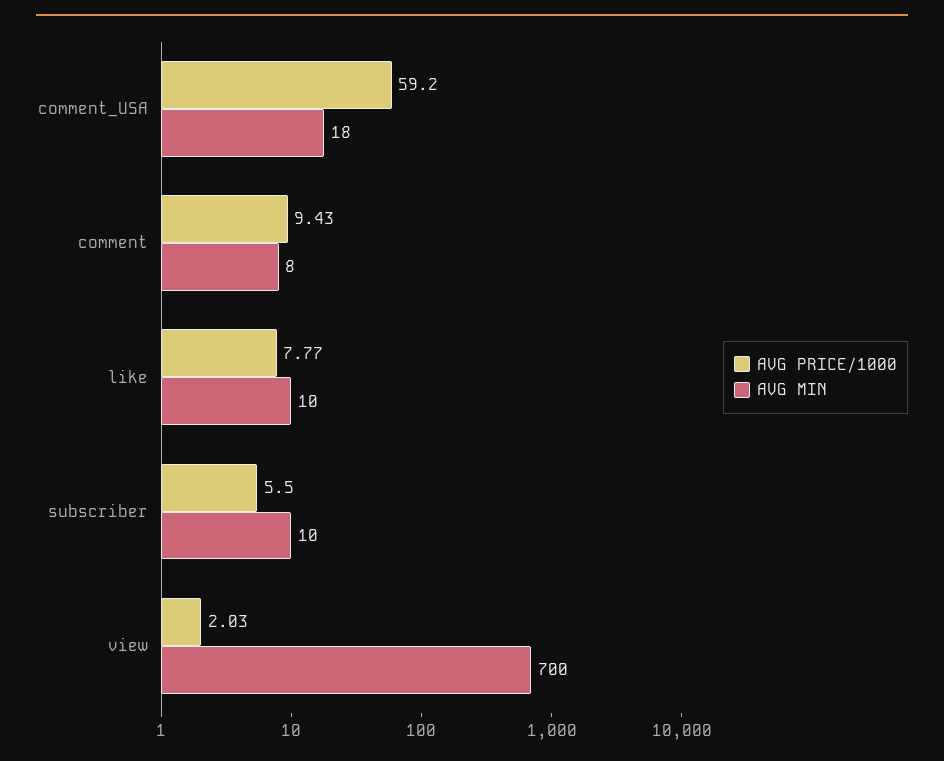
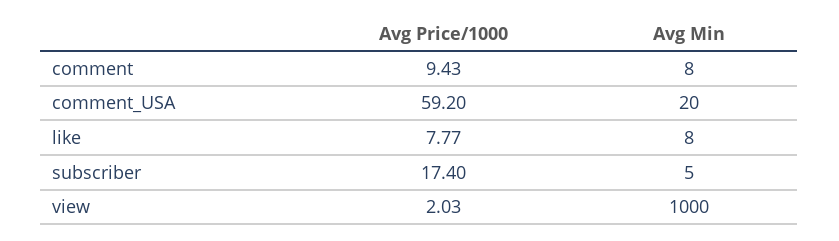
AVG MIN, comment_USA: 18 -> 20
AVG MIN, like: 10 -> 8
AVG PRICE/1000, subscriber: 5.5 -> 17.4
AVG MIN, subscriber: 10 -> 5
AVG MIN, view: 700 -> 1000

